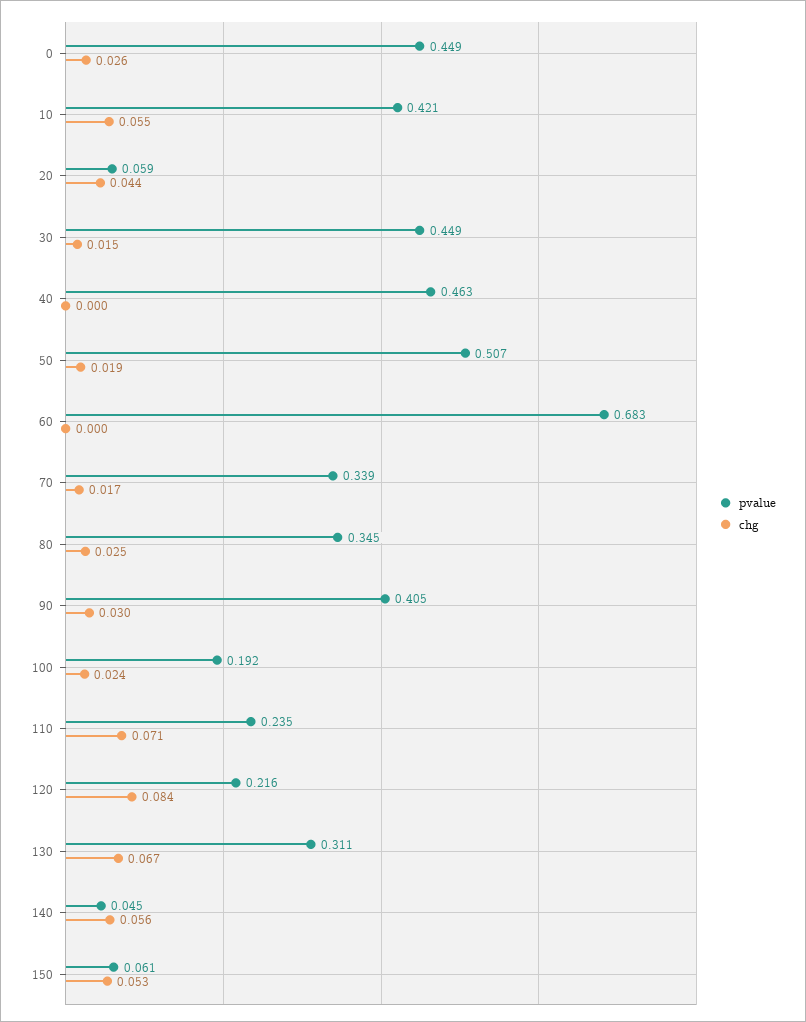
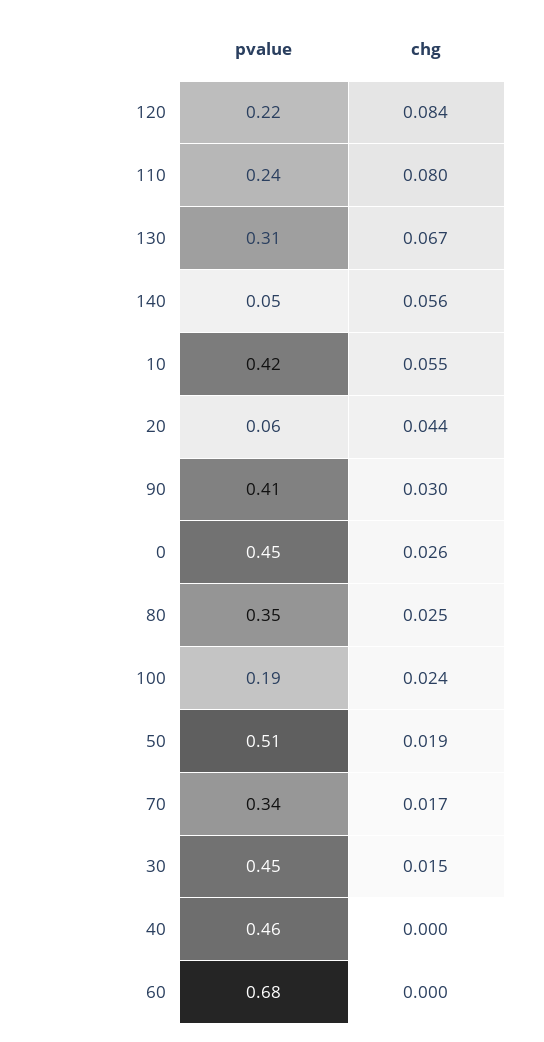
chg, 110: 0.071 -> 0.08
pvalue, 150: 0.061 -> none
chg, 150: 0.053 -> none

